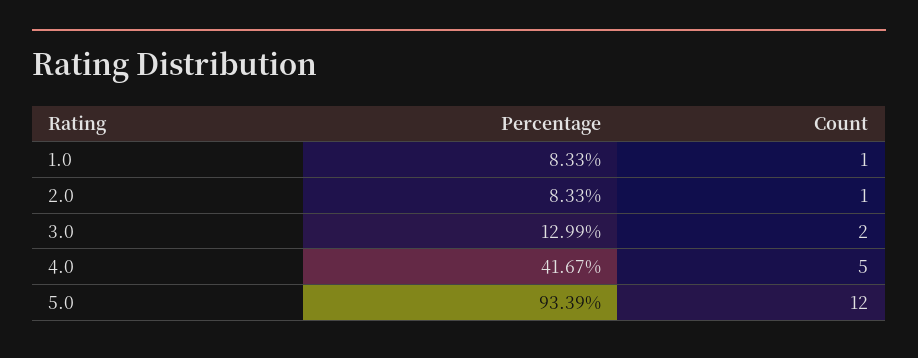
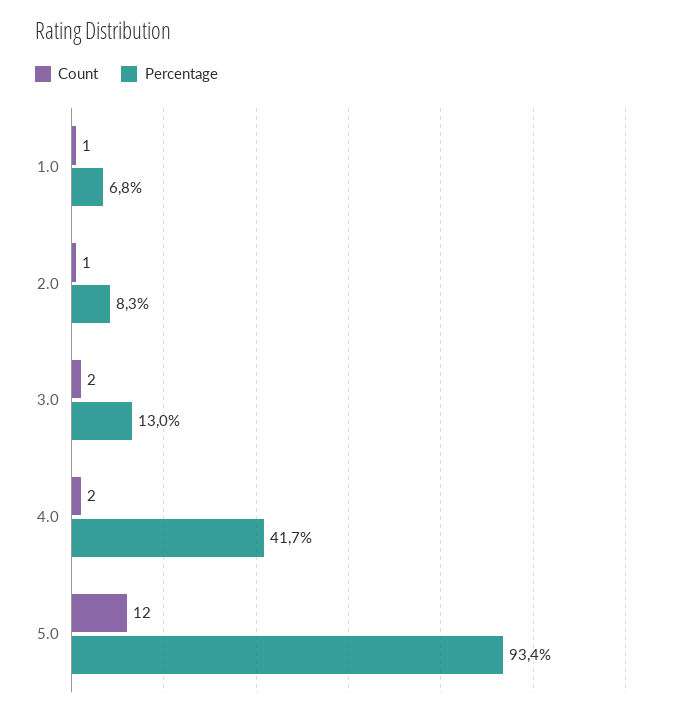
Percentage, 1.0: 8.33 -> 6.8
Count, 4.0: 5 -> 2

